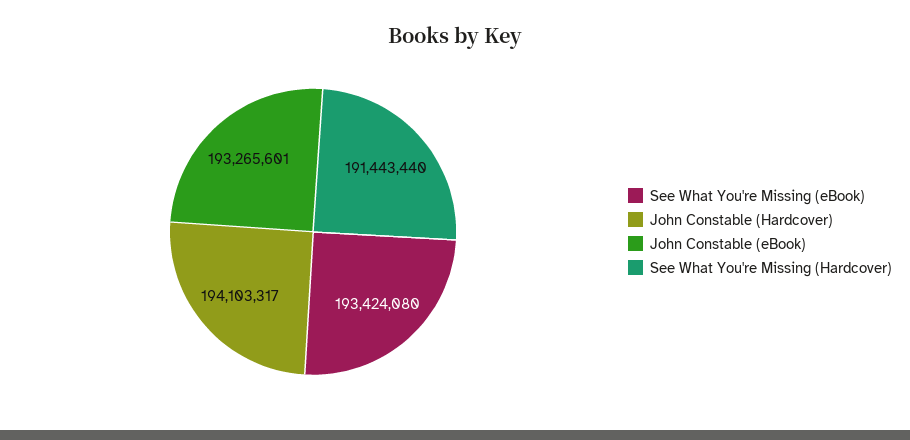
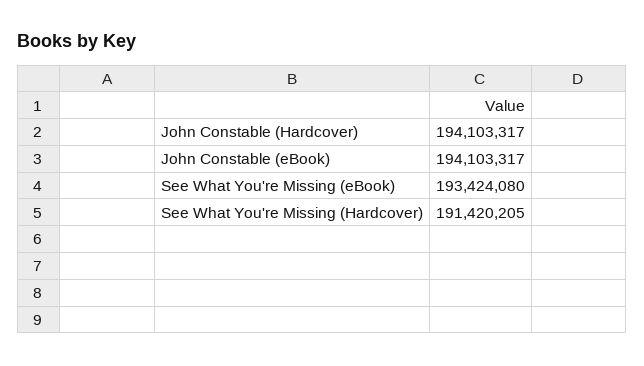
John Constable (eBook): 193265601 -> 194103317
See What You're Missing (Hardcover): 191443440 -> 191420205

